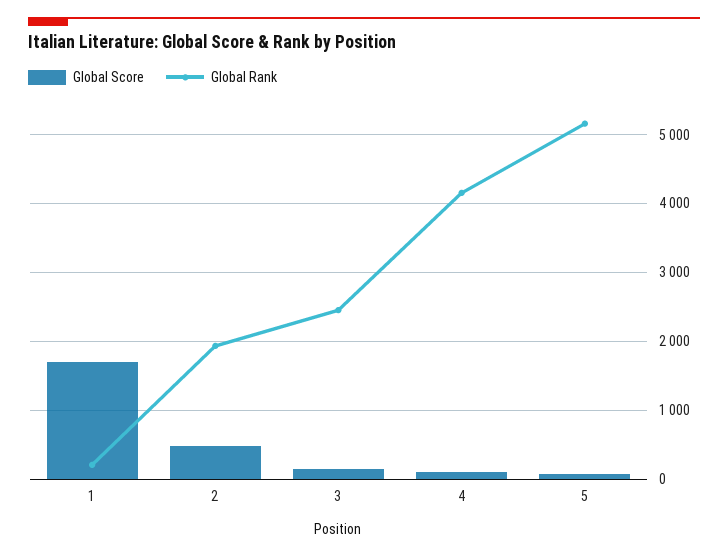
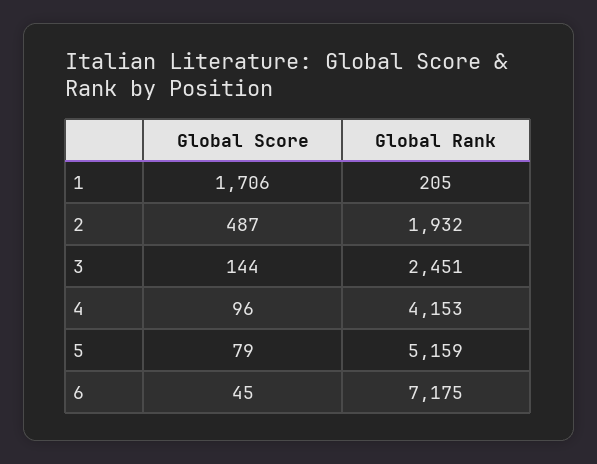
Global Score, 6: none -> 45
Global Rank, 6: none -> 7175

